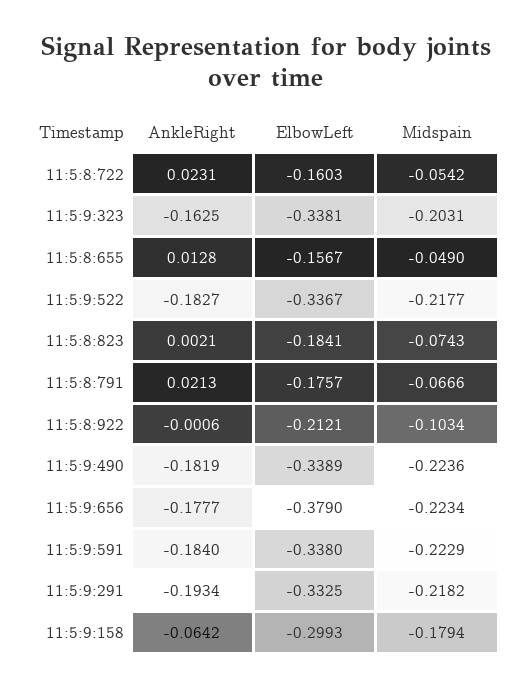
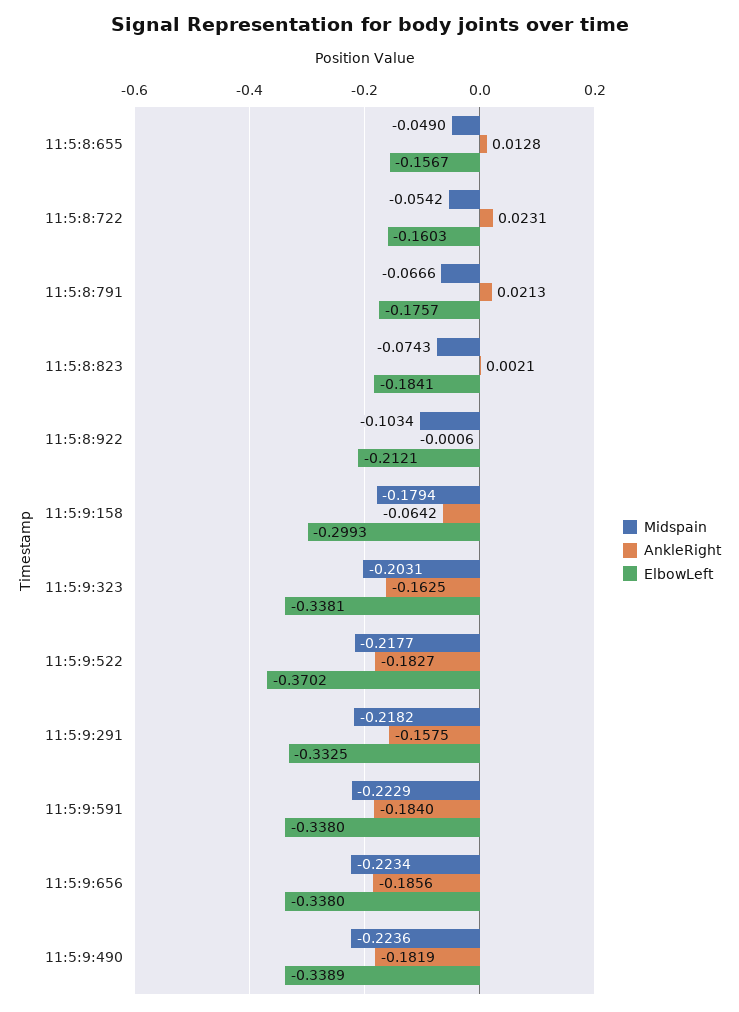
ElbowLeft, 11:5:9:522: -0.3367 -> -0.3702
AnkleRight, 11:5:9:656: -0.1777 -> -0.1856
ElbowLeft, 11:5:9:656: -0.379 -> -0.338
AnkleRight, 11:5:9:291: -0.1934 -> -0.1575

